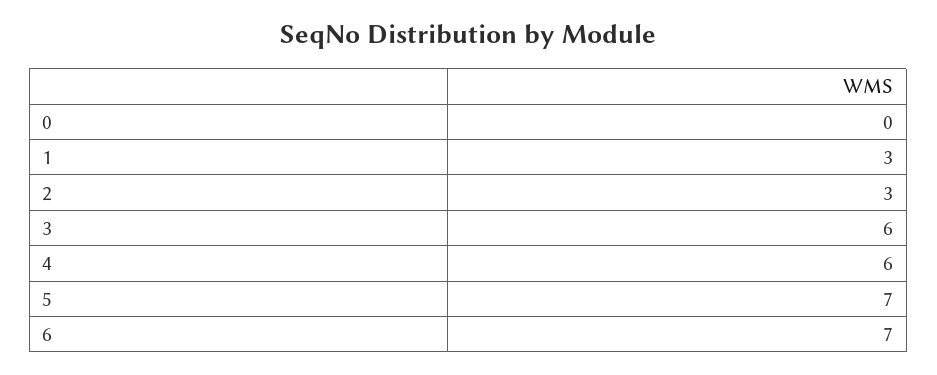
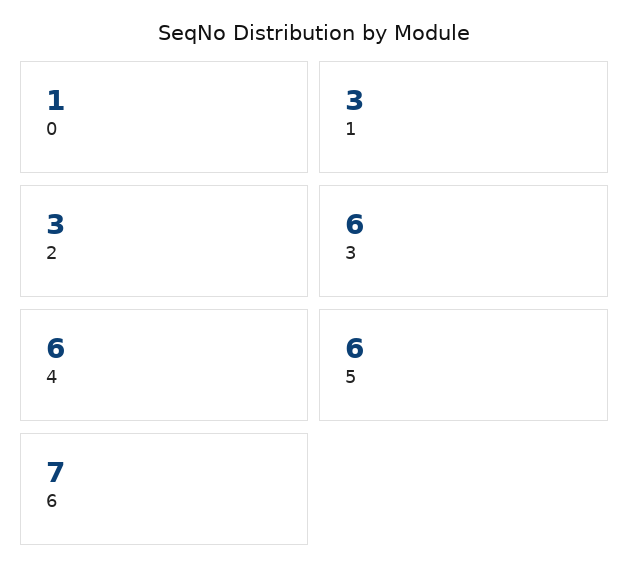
0: 0 -> 1
5: 7 -> 6

